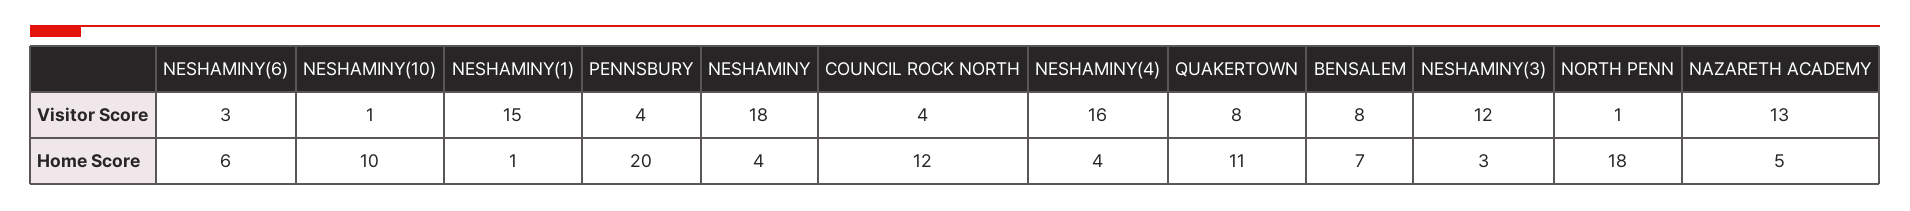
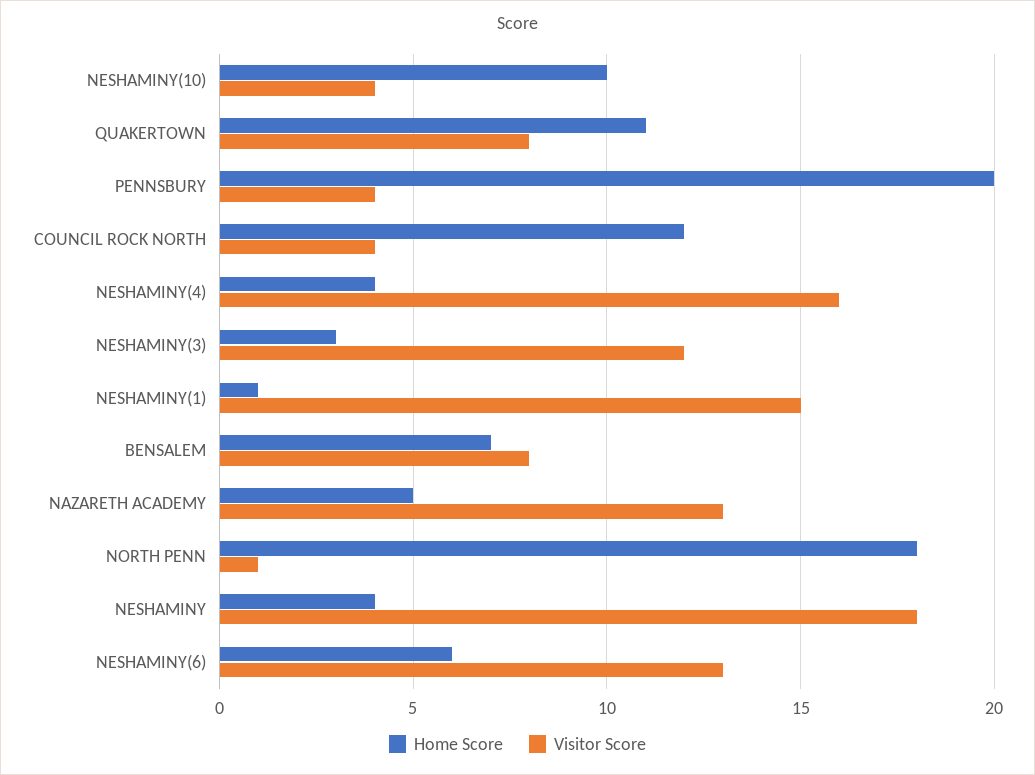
Visitor Score, NESHAMINY(6): 3 -> 13
Visitor Score, NESHAMINY(10): 1 -> 4

